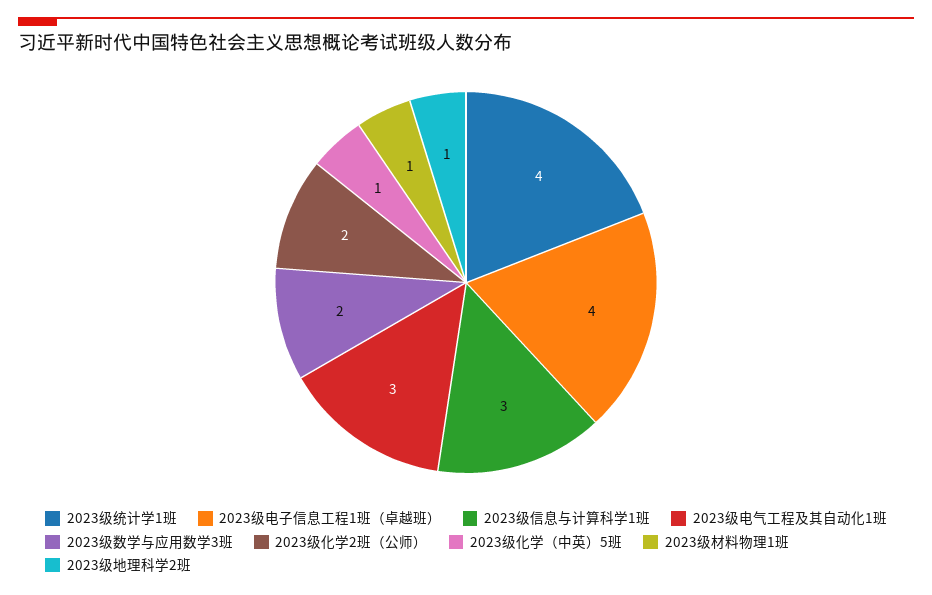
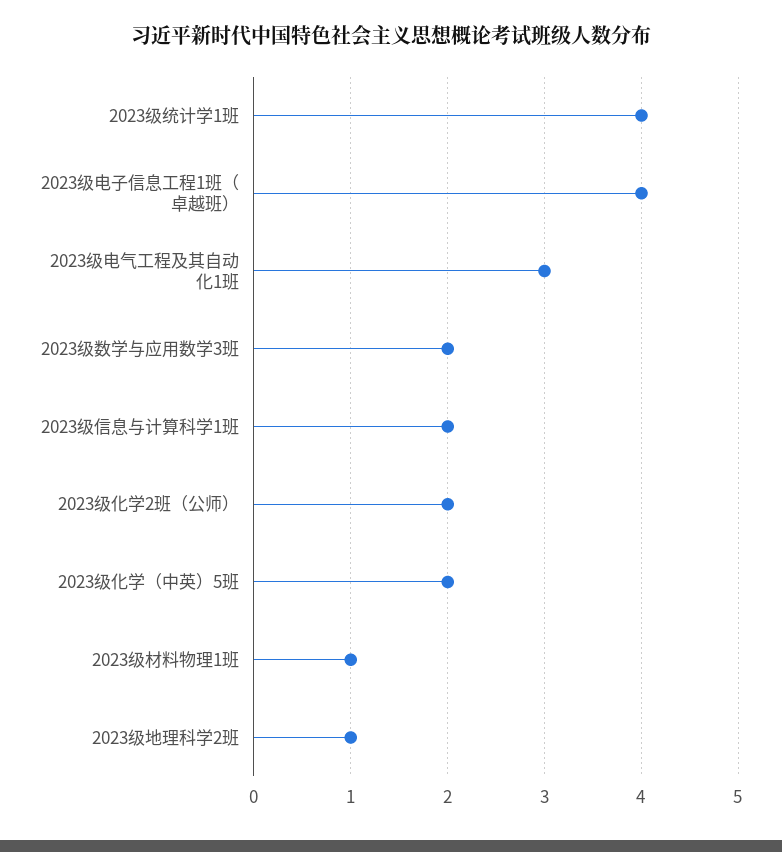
2023级信息与计算科学1班: 3 -> 2
2023级化学（中英）5班: 1 -> 2

